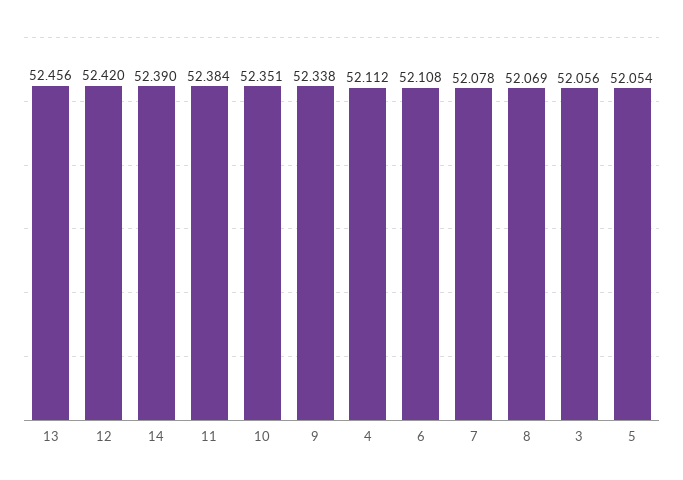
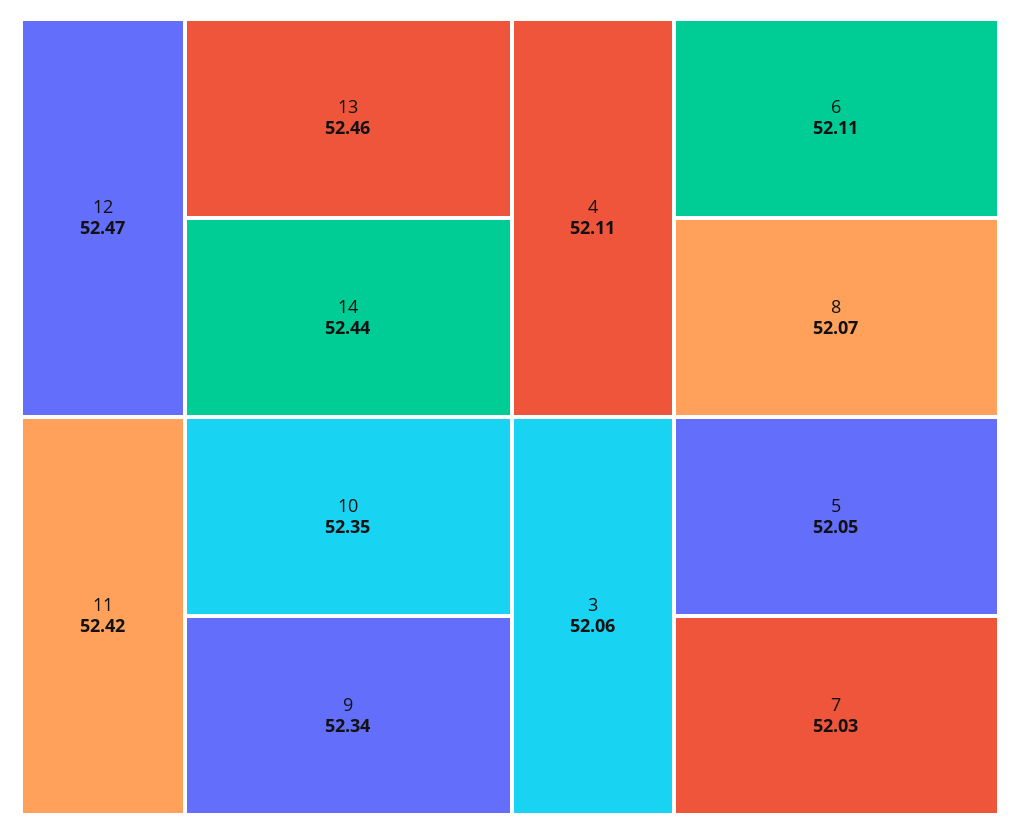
12: 52.42 -> 52.47
14: 52.39 -> 52.44
11: 52.384 -> 52.42
7: 52.078 -> 52.03

